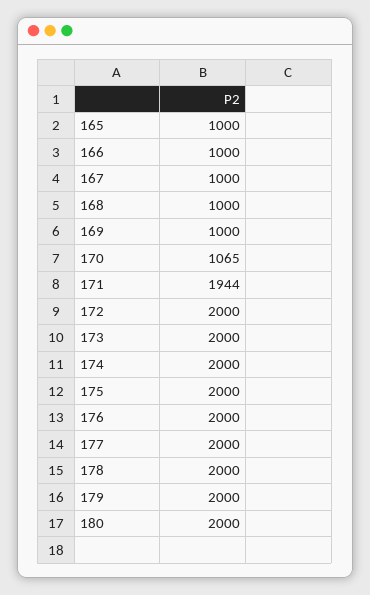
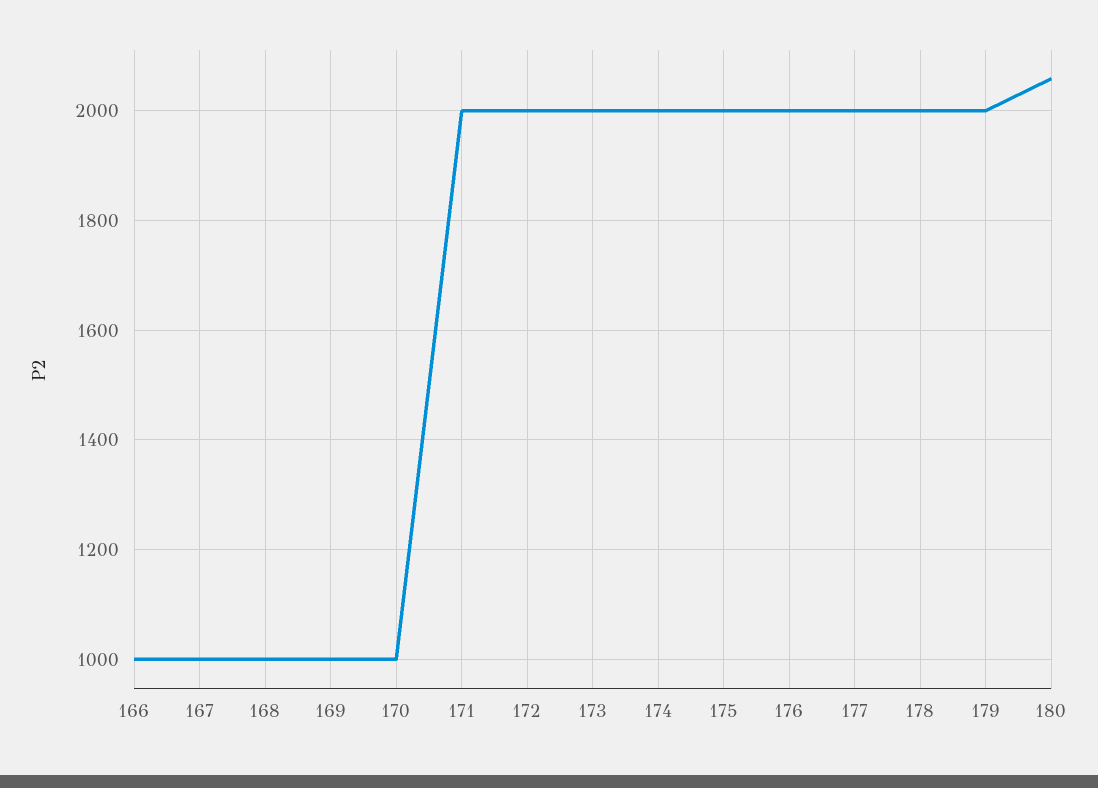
165: 1000 -> none
170: 1065 -> 1000
171: 1944 -> 2000
180: 2000 -> 2060

